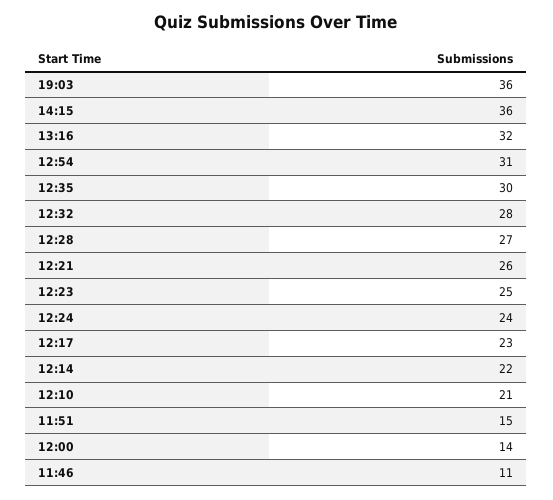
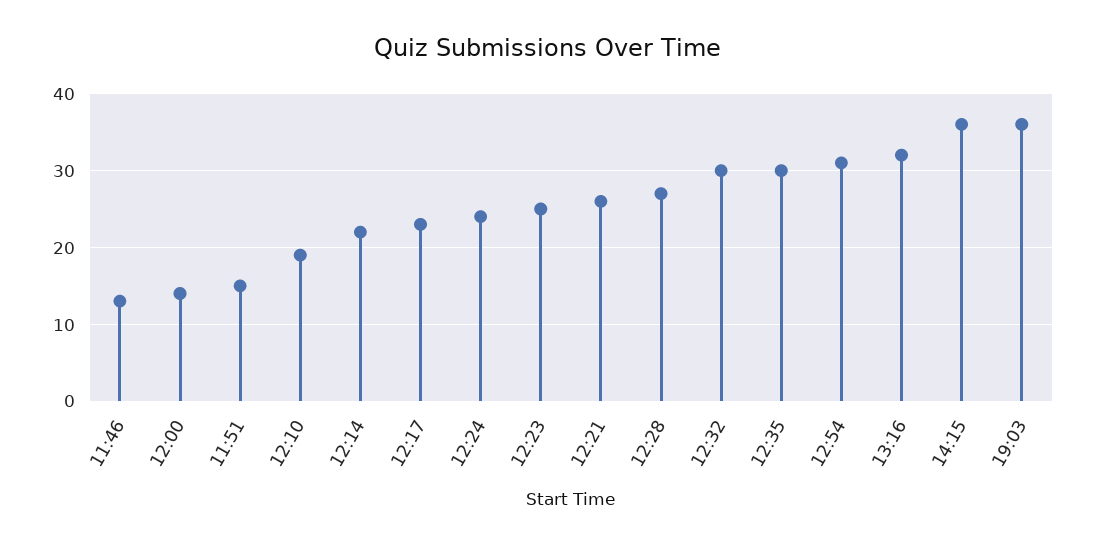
12:32: 28 -> 30
12:10: 21 -> 19
11:46: 11 -> 13

